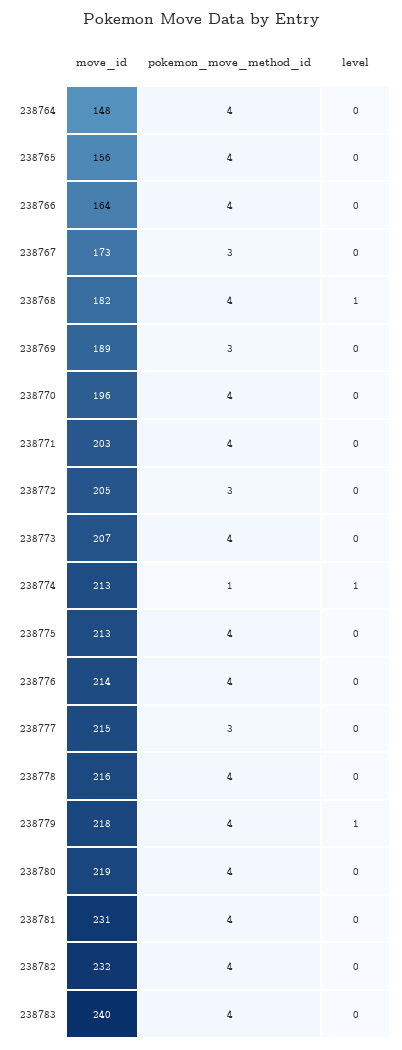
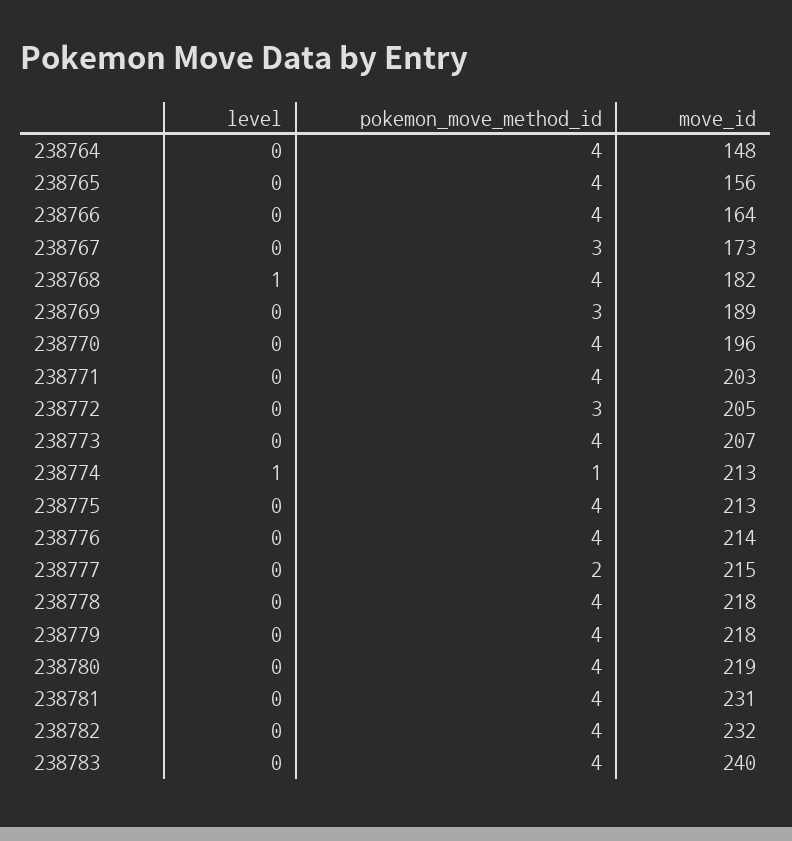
pokemon_move_method_id, 238777: 3 -> 2
move_id, 238778: 216 -> 218
level, 238779: 1 -> 0

